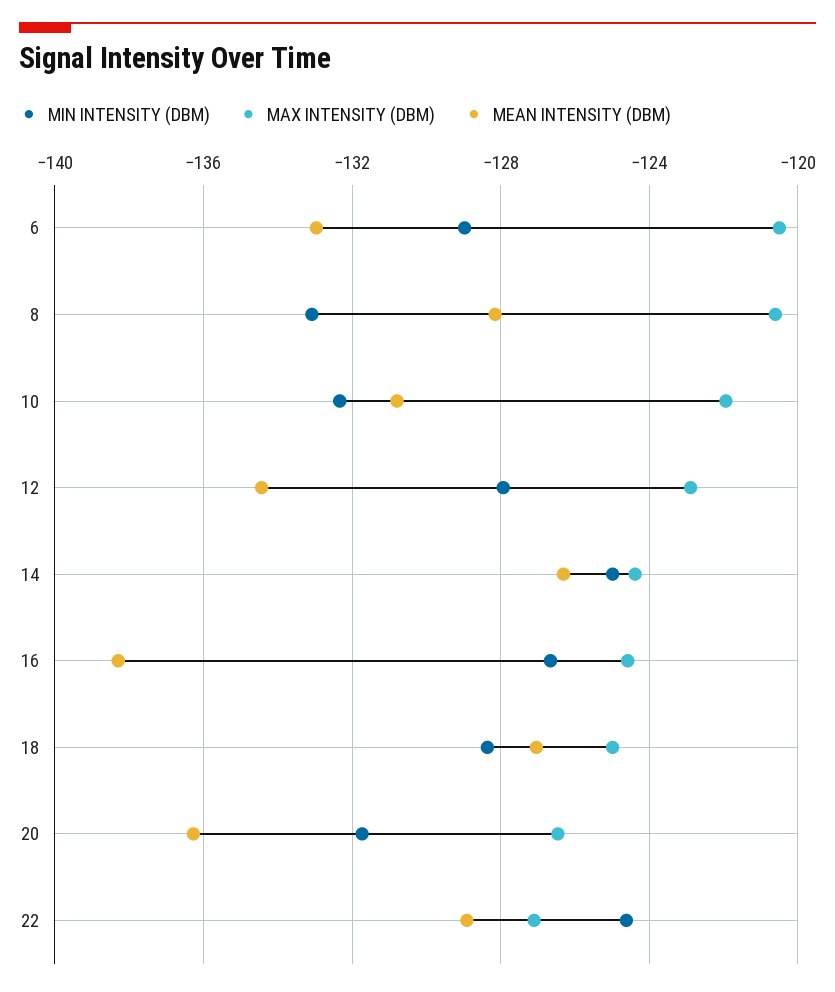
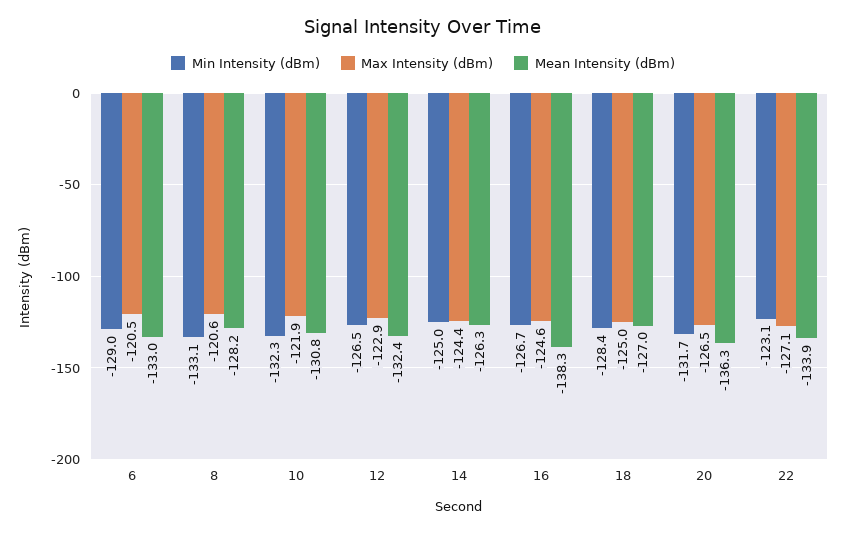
MIN INTENSITY (DBM), 12: -128 -> -126.5
MEAN INTENSITY (DBM), 12: -134.5 -> -132.4
MIN INTENSITY (DBM), 22: -124.5 -> -123.1
MEAN INTENSITY (DBM), 22: -129 -> -133.9

